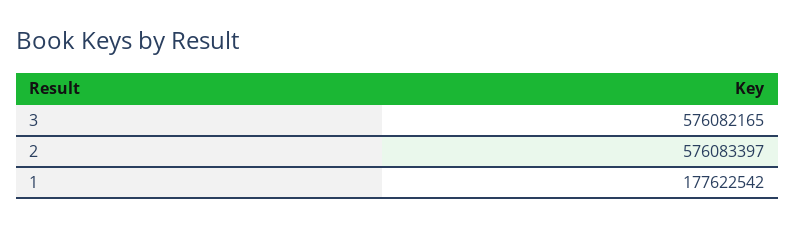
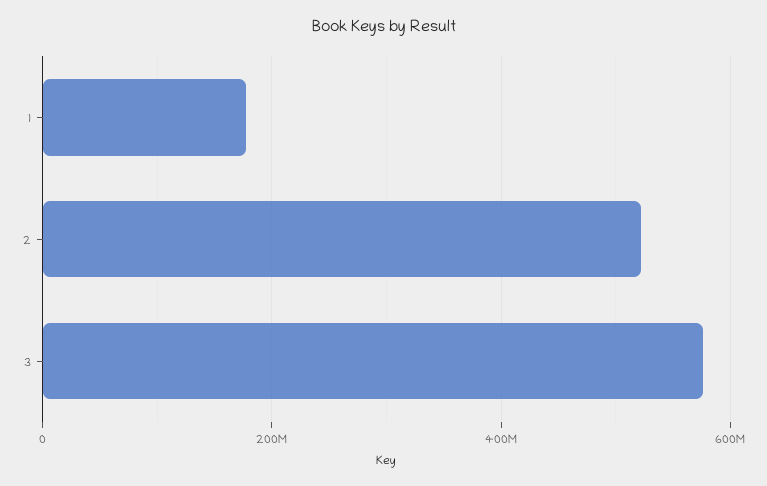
2: 576083397 -> 520000000

